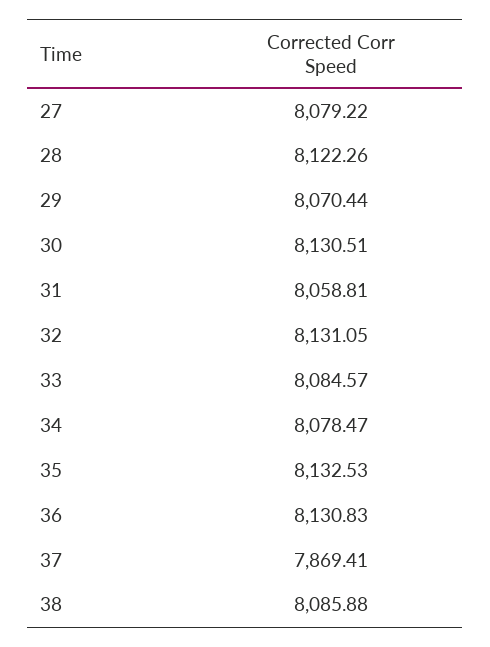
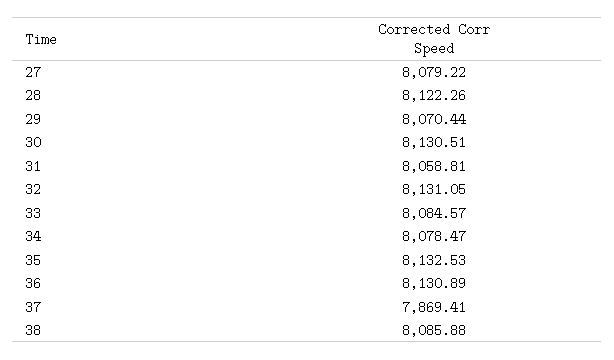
36: 8130.83 -> 8130.89

